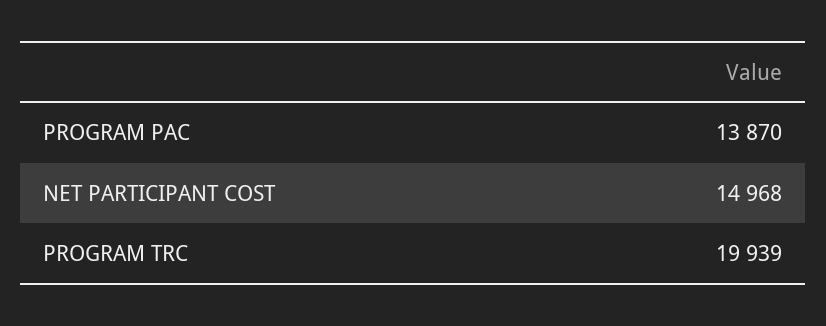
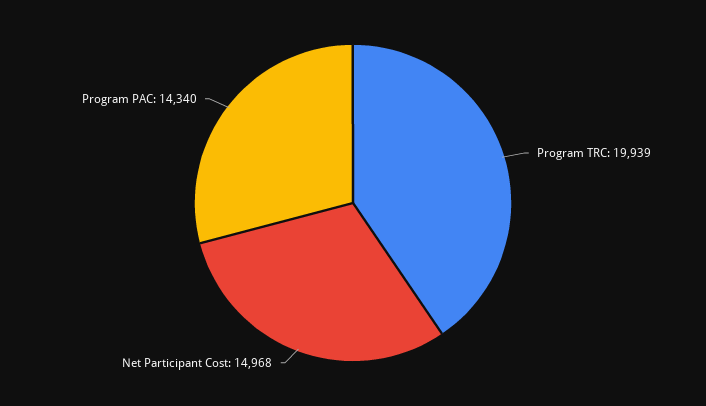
PROGRAM PAC: 13870 -> 14340

